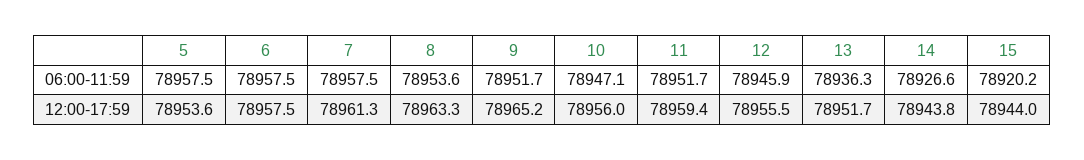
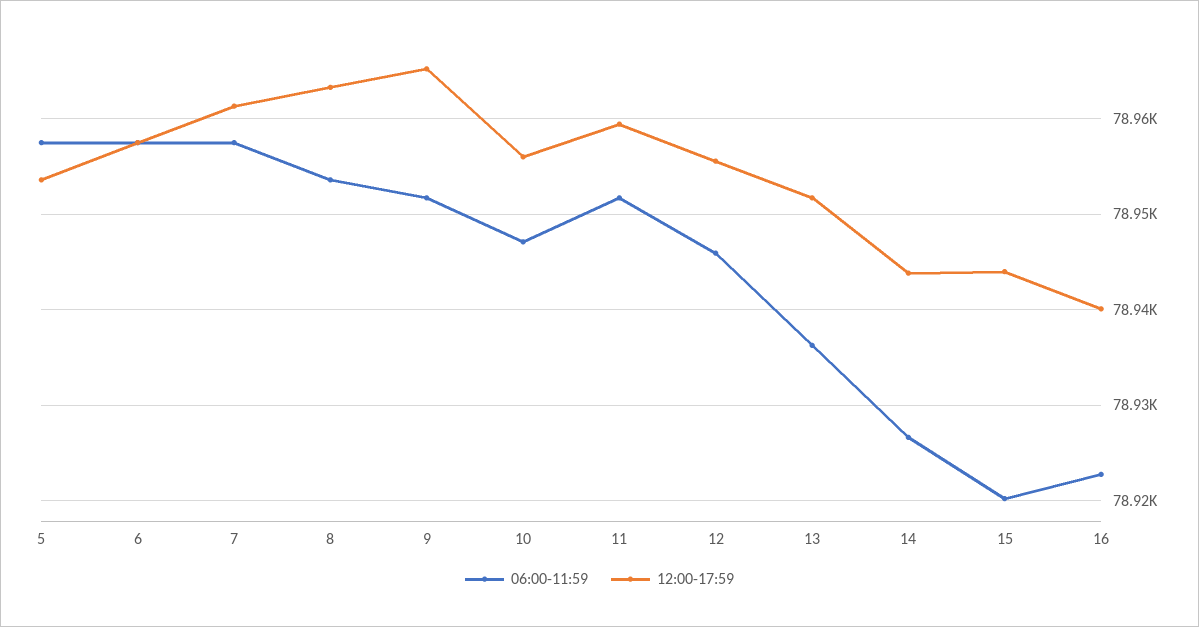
06:00-11:59, 16: none -> 78923
12:00-17:59, 16: none -> 78940

